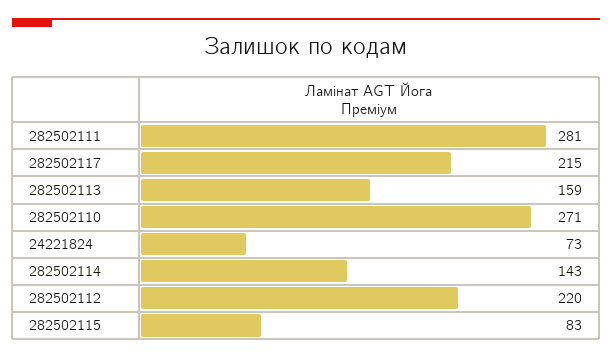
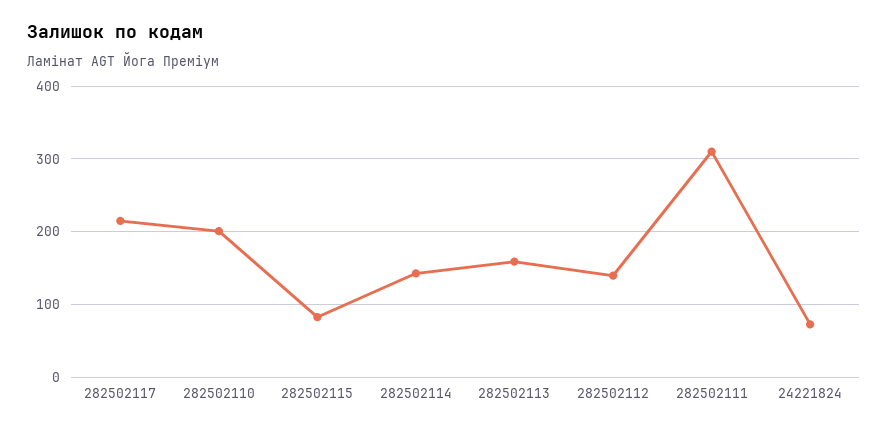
282502111: 281 -> 310
282502110: 271 -> 200
282502112: 220 -> 140

